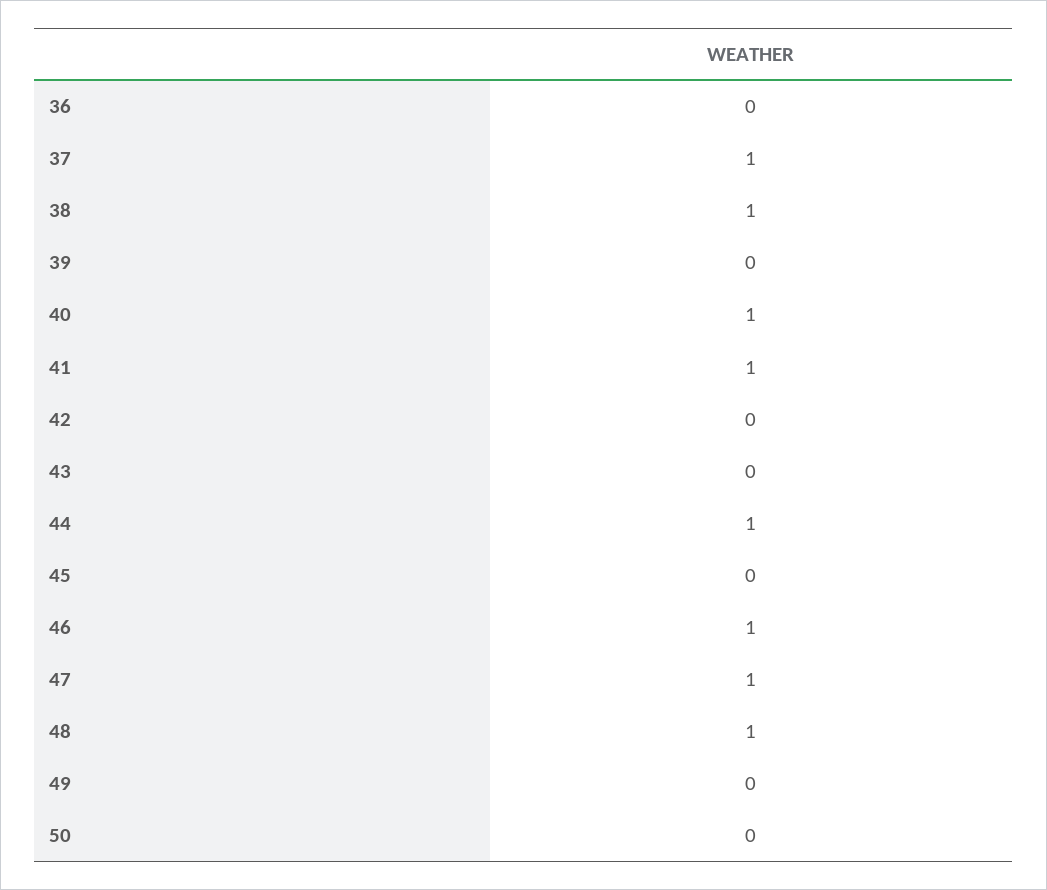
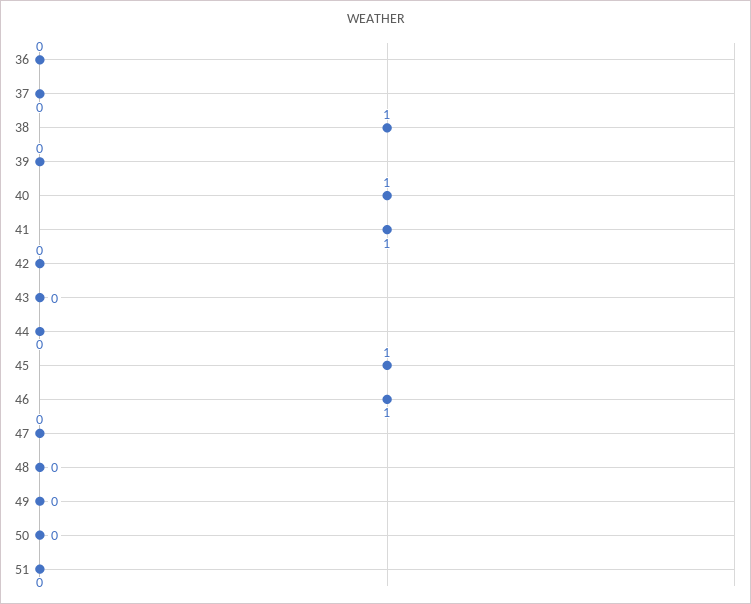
37: 1 -> 0
44: 1 -> 0
45: 0 -> 1
47: 1 -> 0
48: 1 -> 0
51: none -> 0

